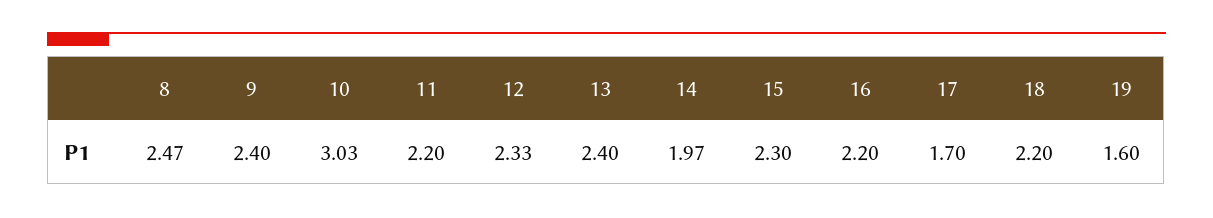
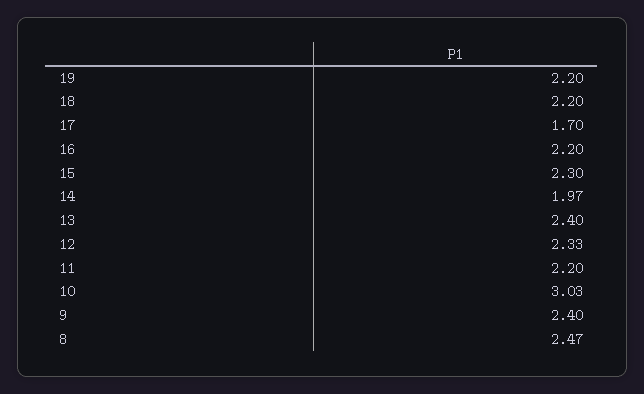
19: 1.6 -> 2.2

